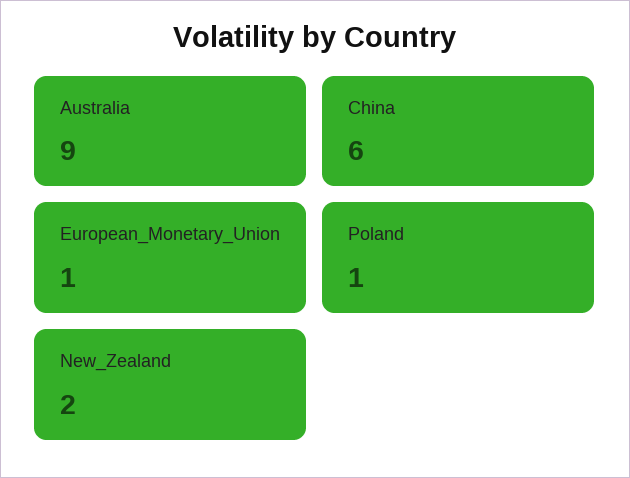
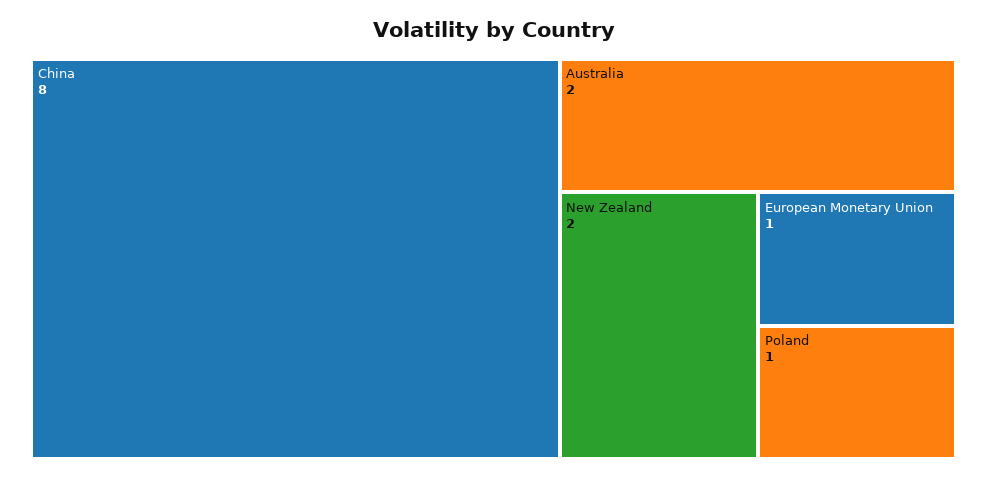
Australia: 9 -> 2
China: 6 -> 8

